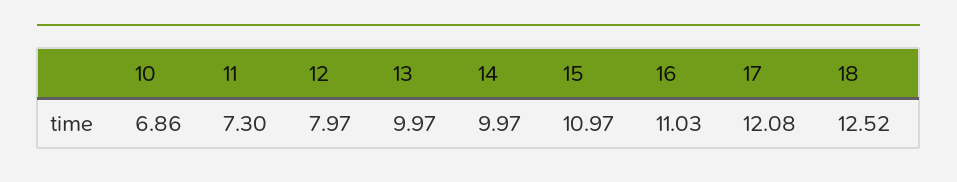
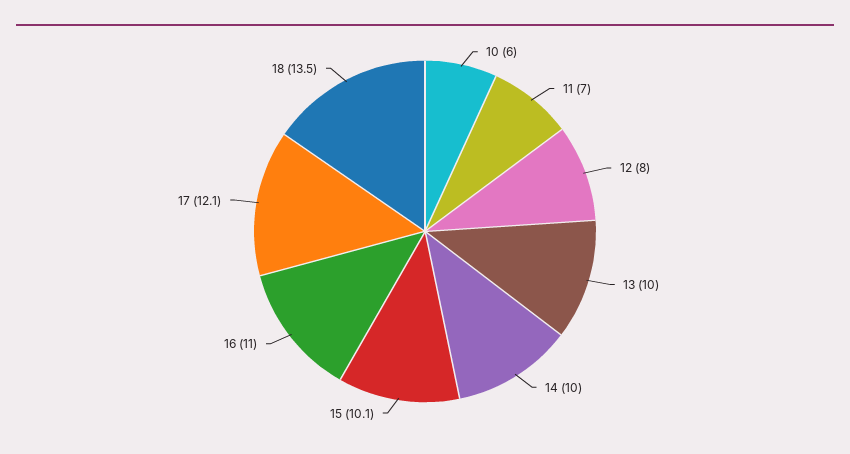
10: 6.86 -> 6
11: 7.3 -> 7
15: 10.97 -> 10.1
18: 12.52 -> 13.5

